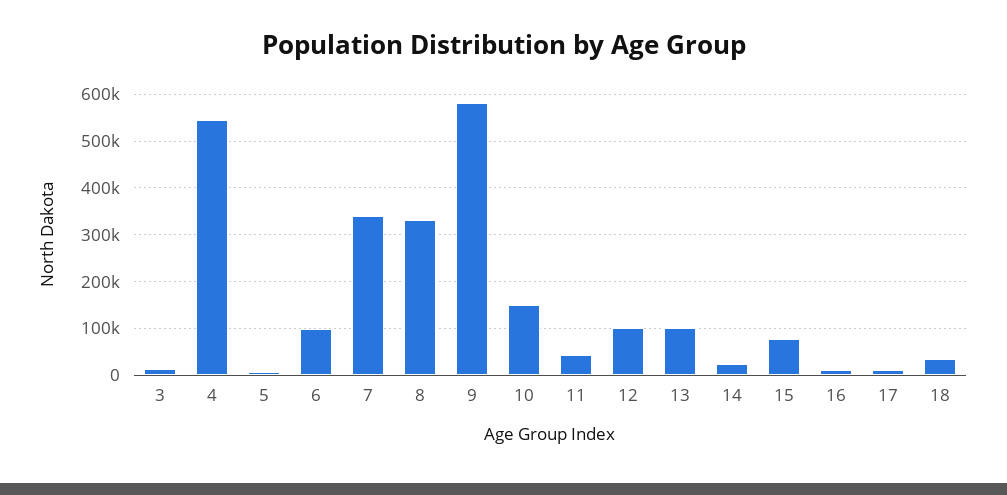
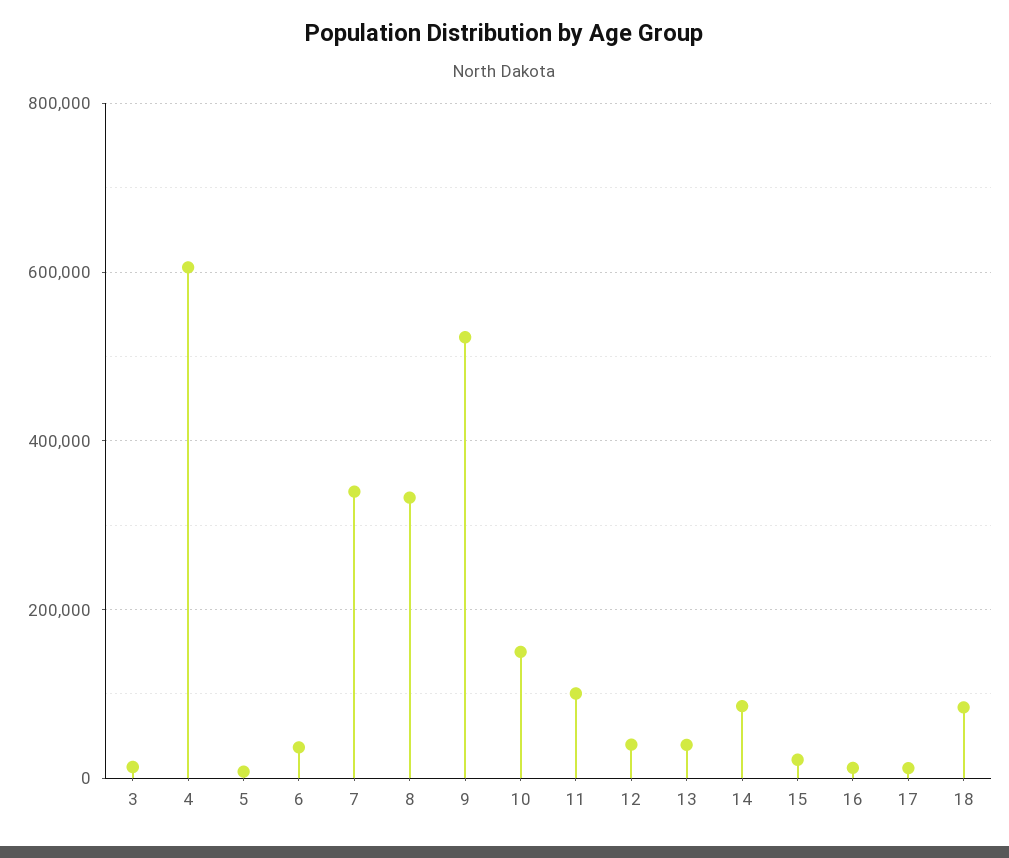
4: 540000 -> 600000
6: 100000 -> 40000
9: 580000 -> 520000
11: 40000 -> 100000
12: 100000 -> 40000
13: 100000 -> 40000
14: 20000 -> 80000
15: 80000 -> 20000
18: 40000 -> 80000

